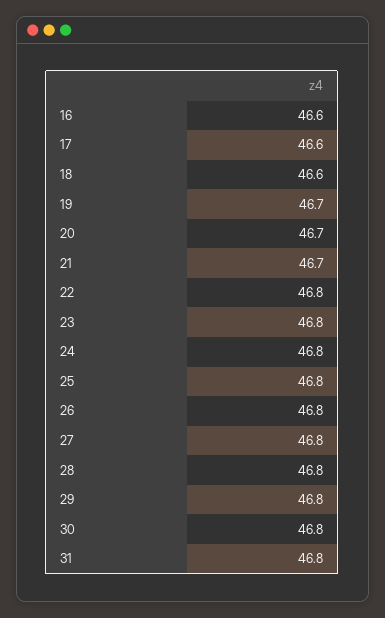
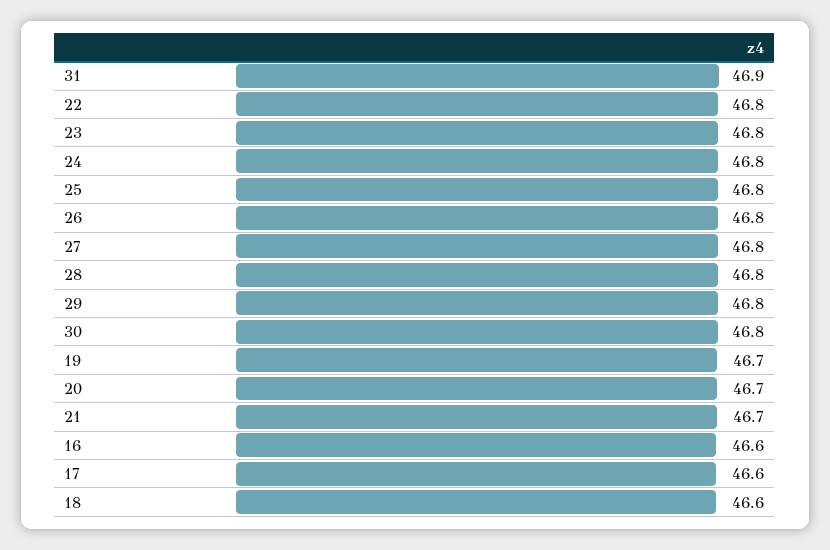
31: 46.8 -> 46.9

